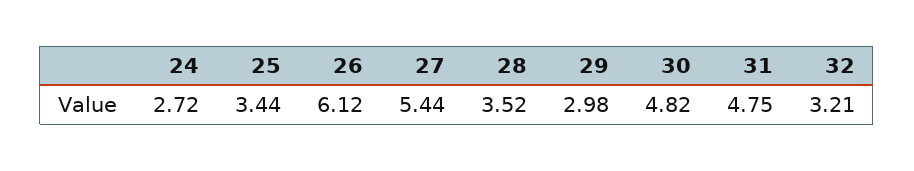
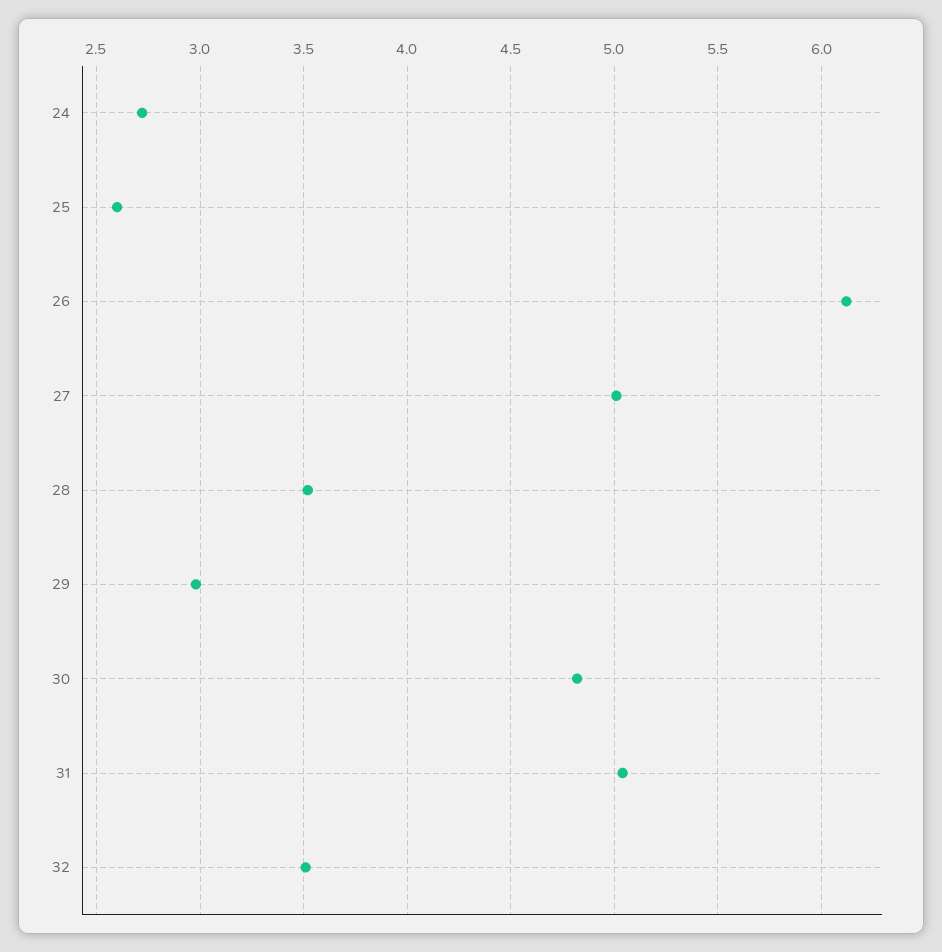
25: 3.44 -> 2.6
27: 5.44 -> 5
31: 4.75 -> 5.05
32: 3.21 -> 3.5

